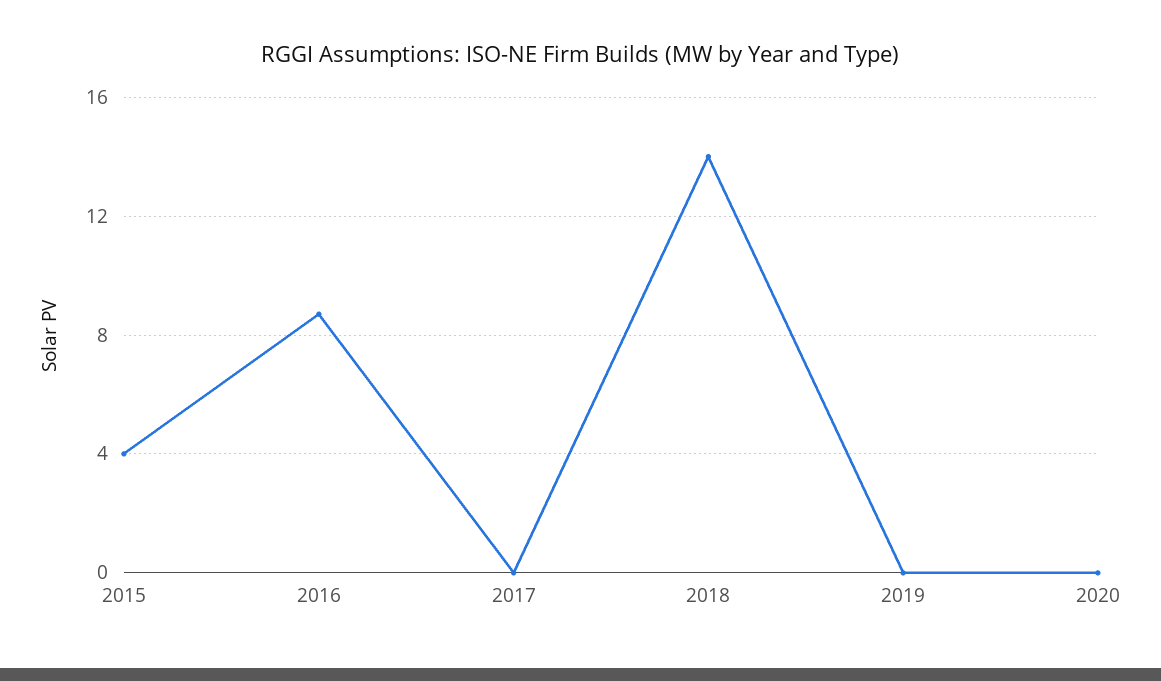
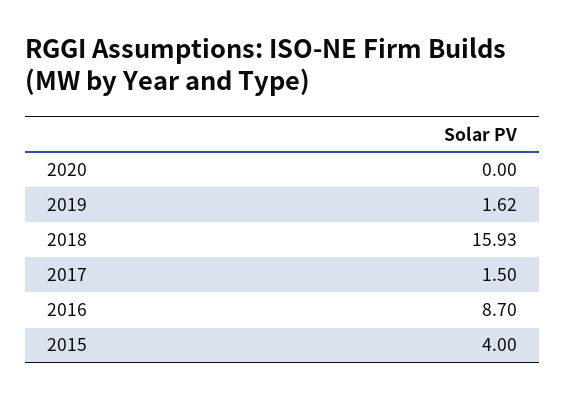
2017: 0 -> 1.5
2018: 14 -> 15.93
2019: 0 -> 1.62

